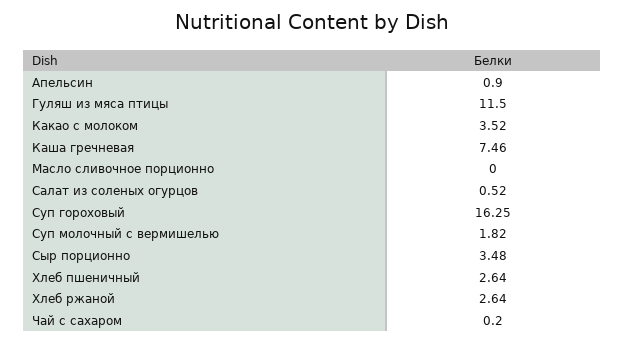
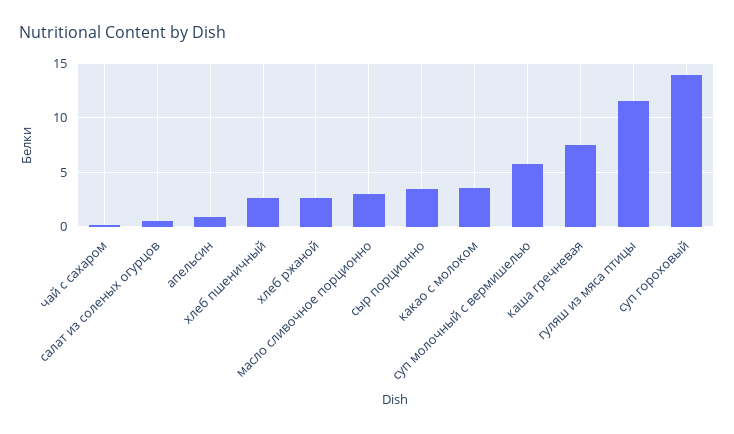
Масло сливочное порционно: 0 -> 3
Суп гороховый: 16.25 -> 14
Суп молочный с вермишелью: 1.82 -> 6

